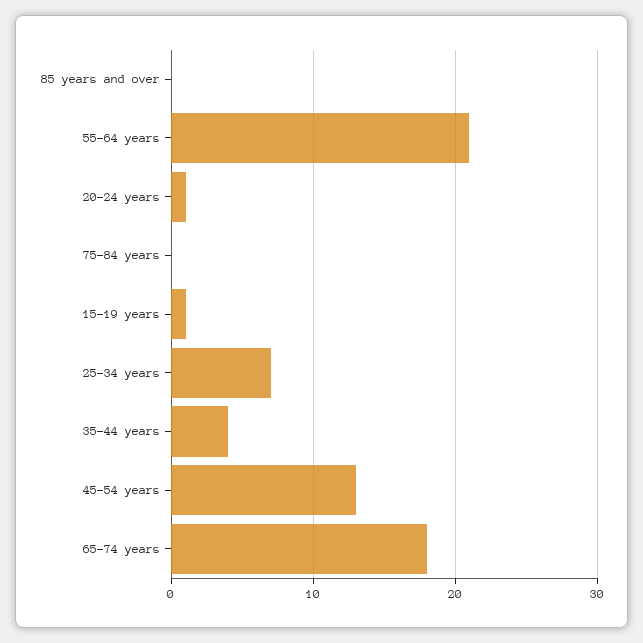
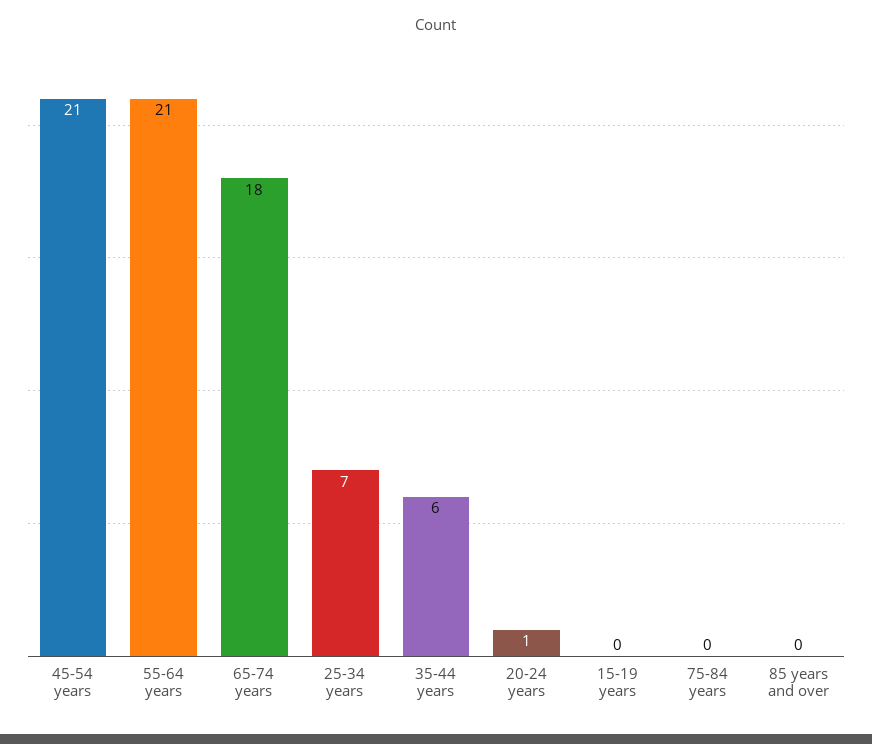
15-19 years: 1 -> 0
35-44 years: 4 -> 6
45-54 years: 13 -> 21

